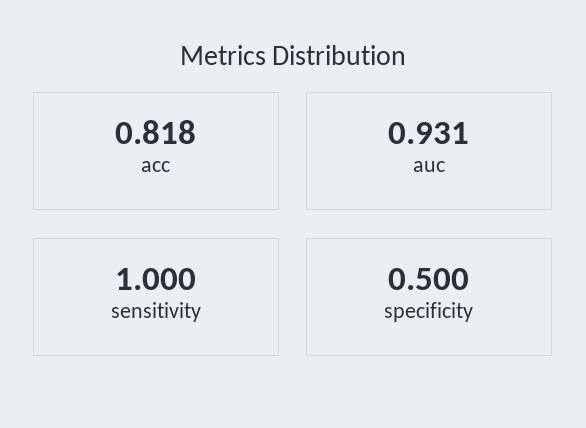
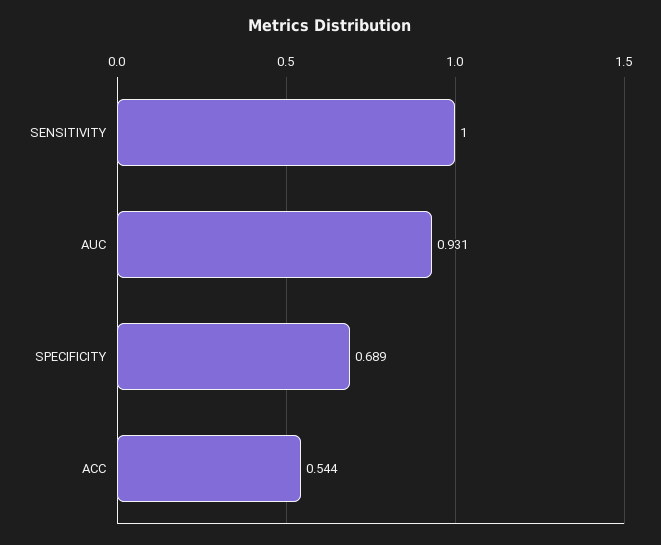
acc: 0.818 -> 0.544
specificity: 0.5 -> 0.689

